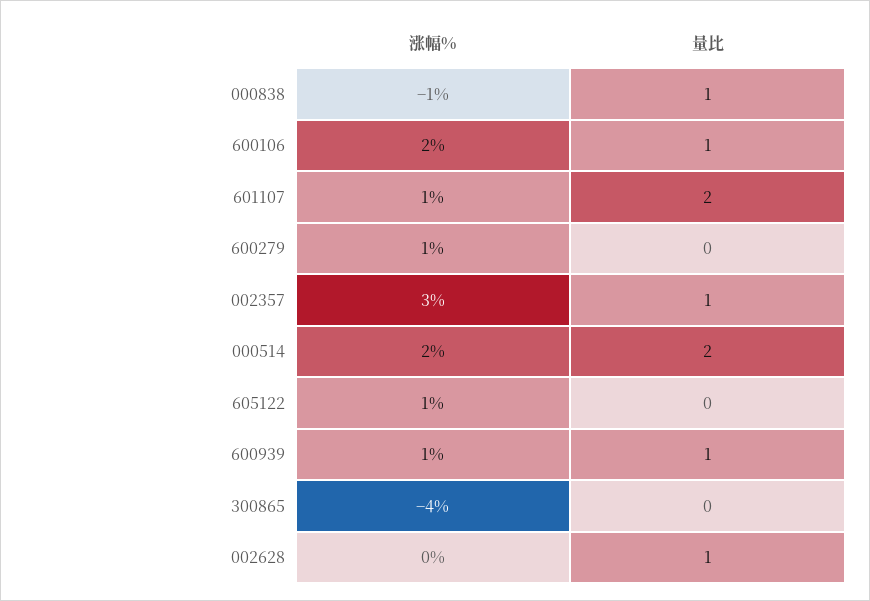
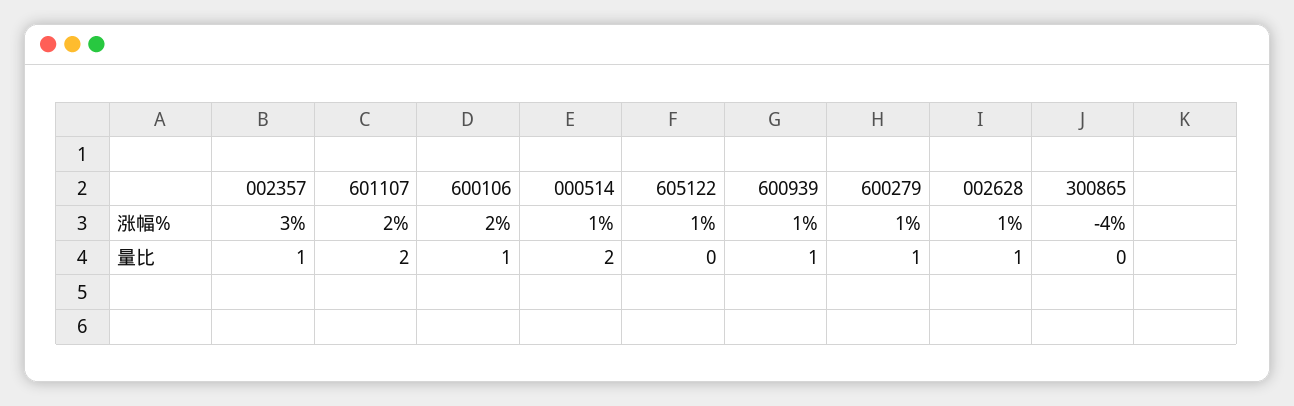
涨幅%, 000838: -1 -> none
量比, 000838: 1 -> none
涨幅%, 601107: 1 -> 2
量比, 600279: 0 -> 1
涨幅%, 000514: 2 -> 1
涨幅%, 002628: 0 -> 1

